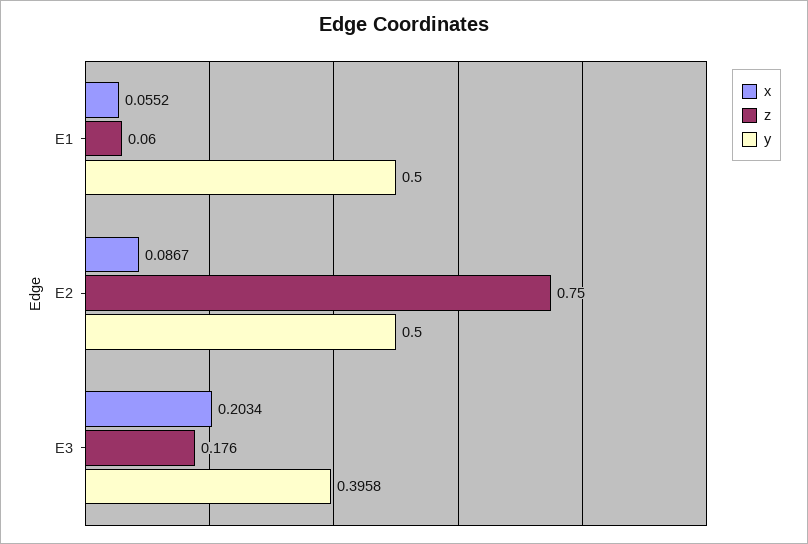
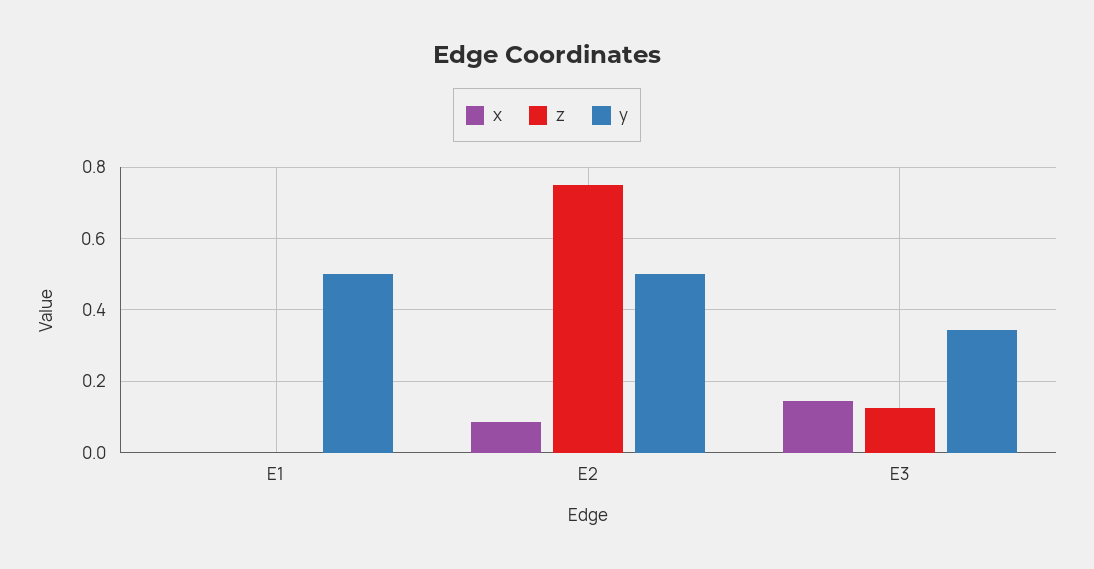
x, E1: 0.0552 -> 0
z, E1: 0.06 -> 0
x, E3: 0.2034 -> 0.14
z, E3: 0.176 -> 0.12
y, E3: 0.3958 -> 0.34

